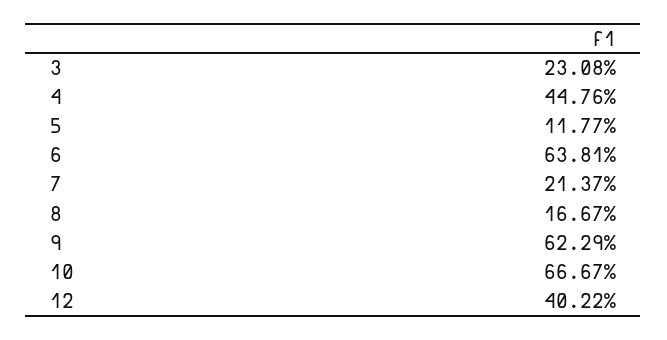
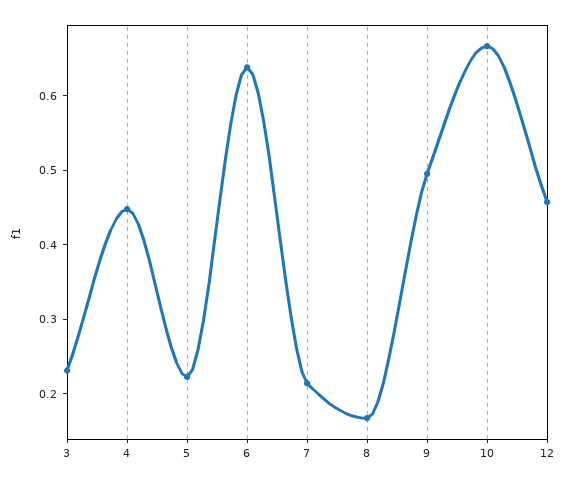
5: 0.1177 -> 0.22
9: 0.6229 -> 0.5
12: 0.4022 -> 0.46

